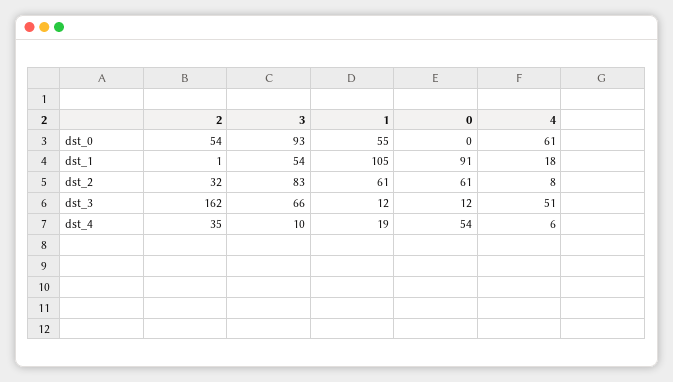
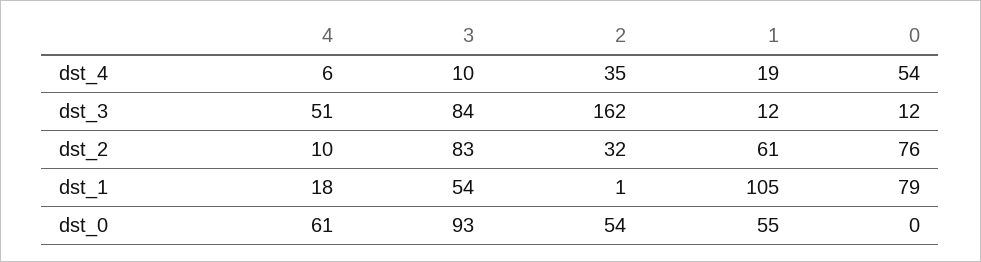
0, dst_1: 91 -> 79
0, dst_2: 61 -> 76
4, dst_2: 8 -> 10
3, dst_3: 66 -> 84

